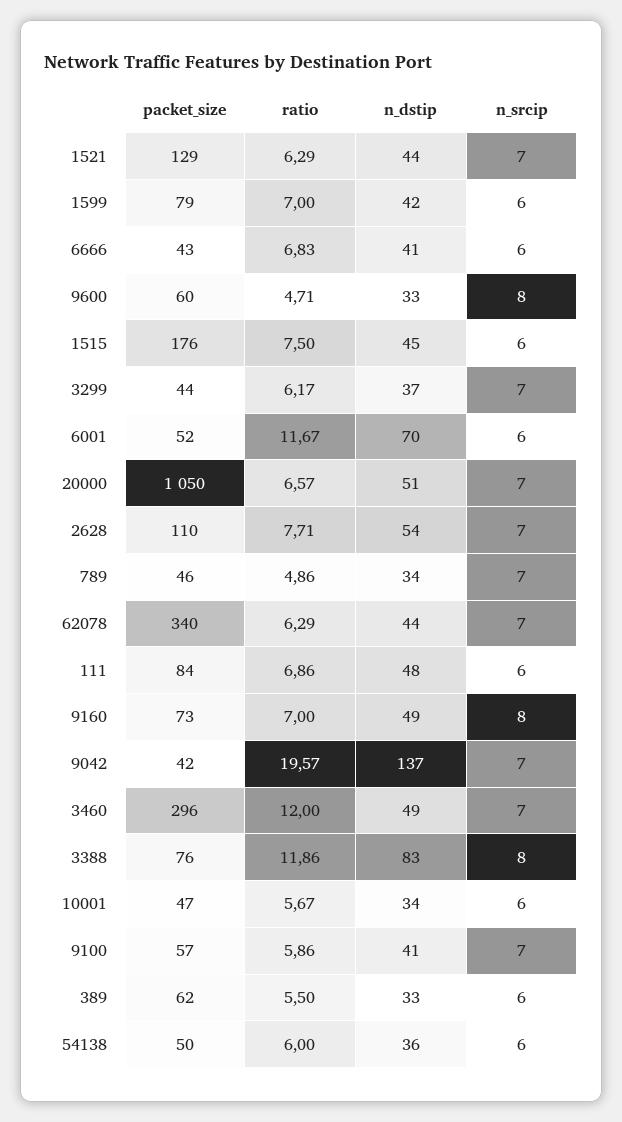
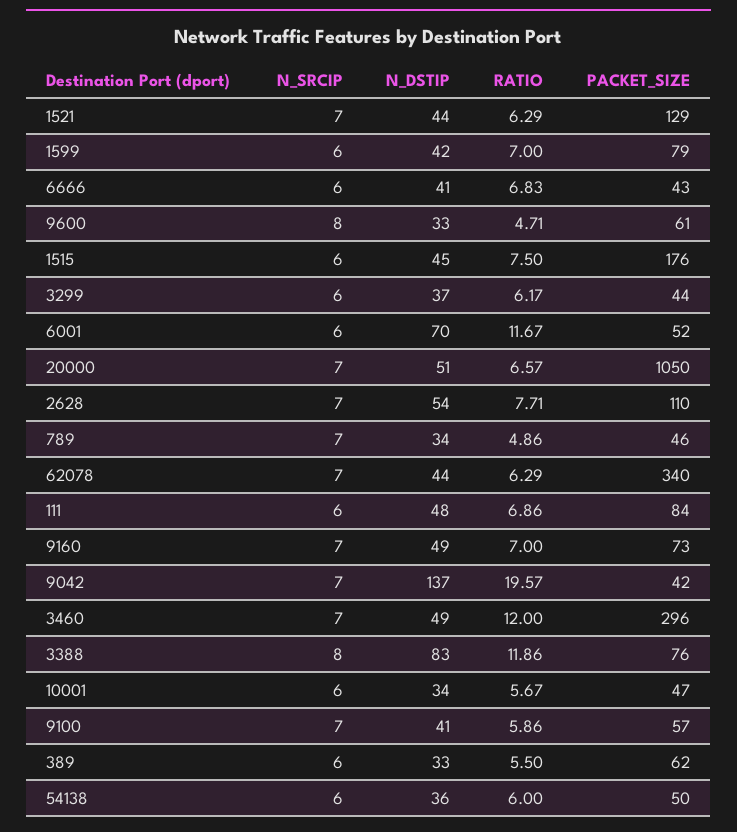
packet_size, 9600: 60 -> 61
n_srcip, 3299: 7 -> 6
n_srcip, 9160: 8 -> 7

